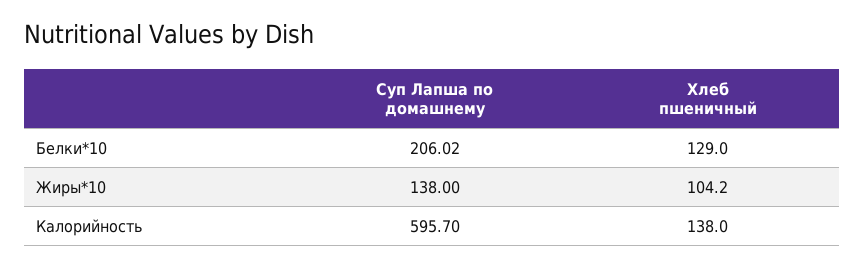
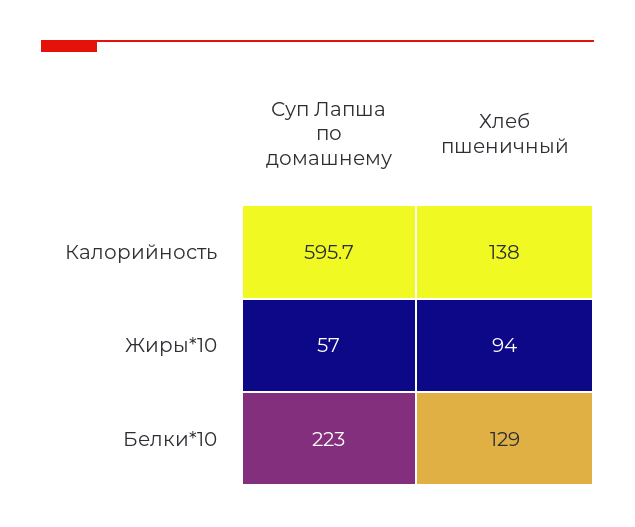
Суп Лапша по домашнему, Белки*10: 206.02 -> 223
Суп Лапша по домашнему, Жиры*10: 138 -> 57
Хлеб пшеничный, Жиры*10: 104.2 -> 94

